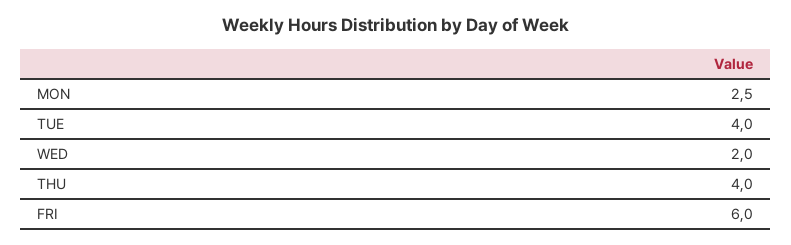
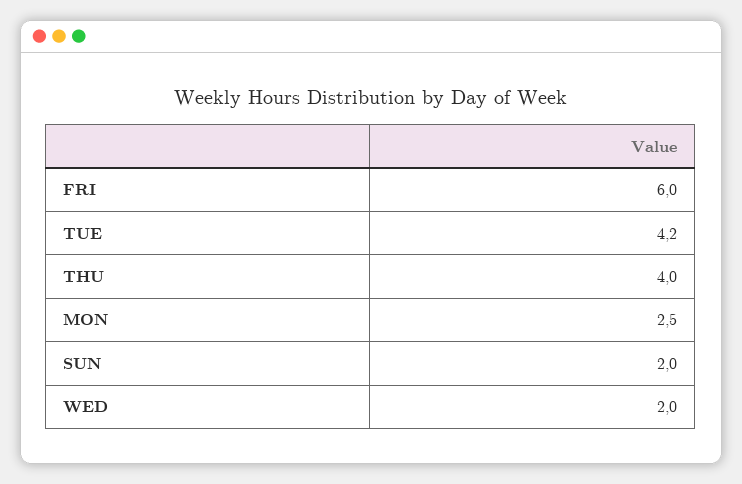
TUE: 4 -> 4.2
SUN: none -> 2

